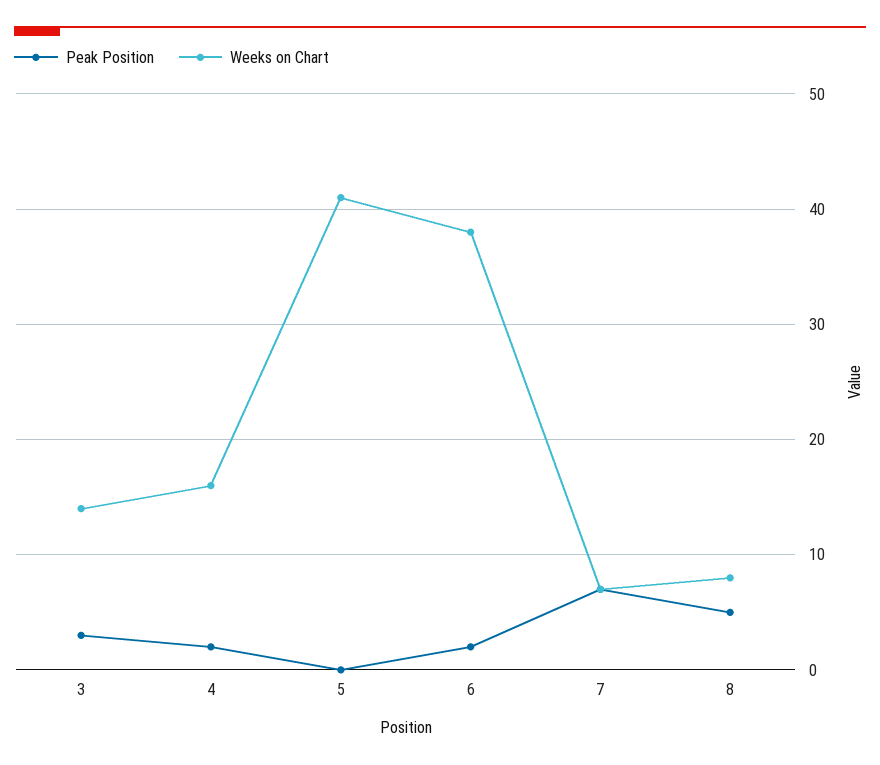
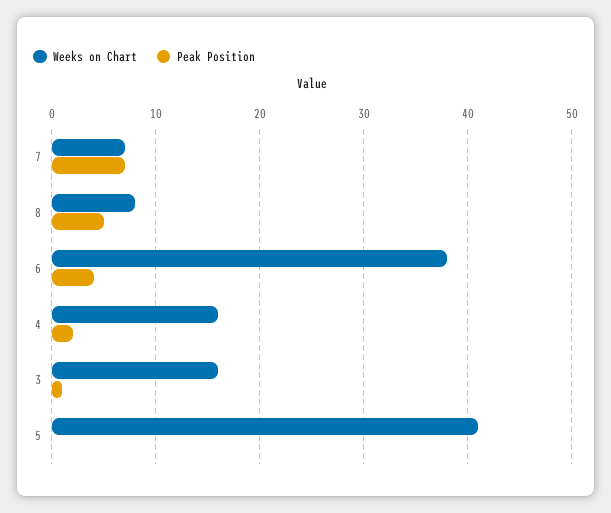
Peak Position, 3: 3 -> 1
Weeks on Chart, 3: 14 -> 16
Peak Position, 6: 2 -> 4

